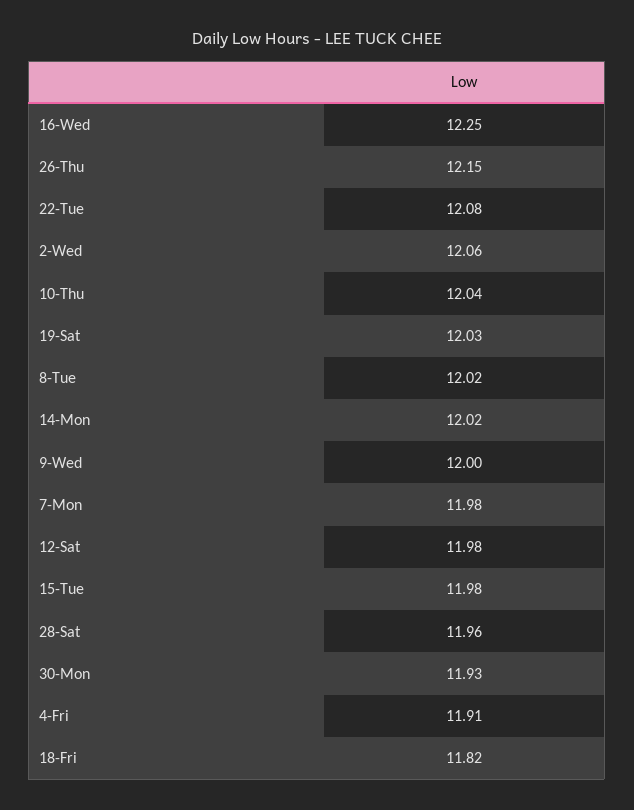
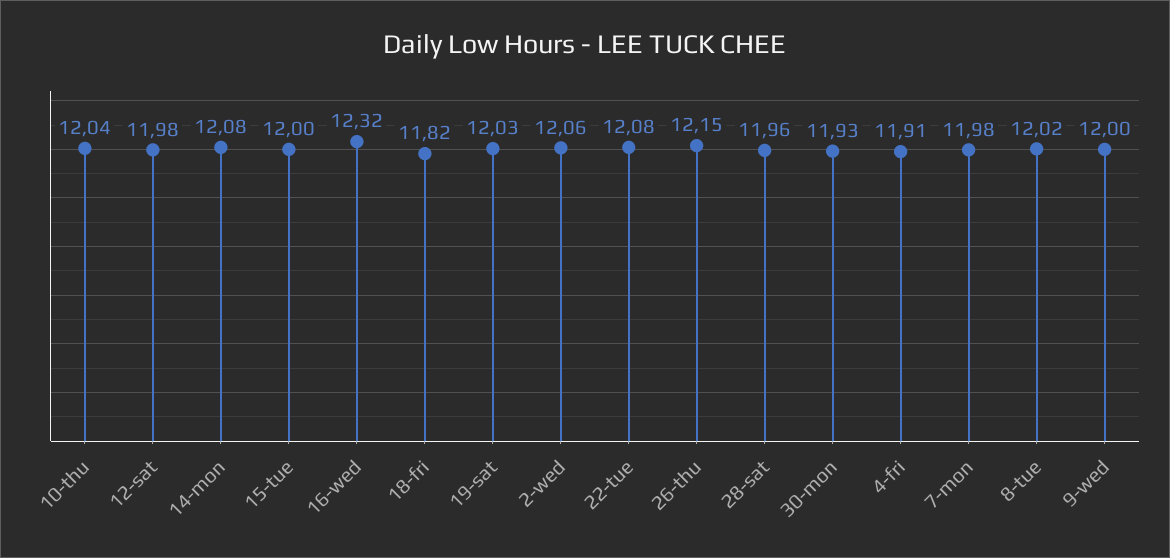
16-Wed: 12.25 -> 12.32
14-Mon: 12.02 -> 12.08
15-Tue: 11.98 -> 12

